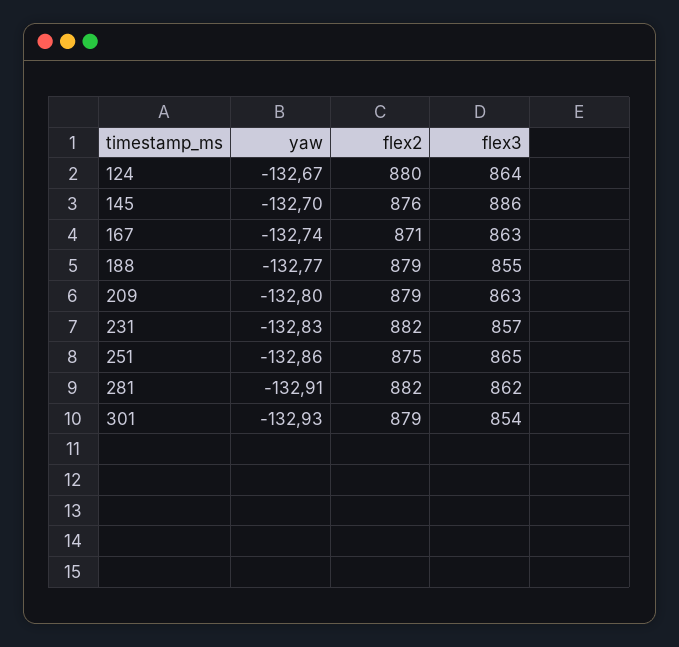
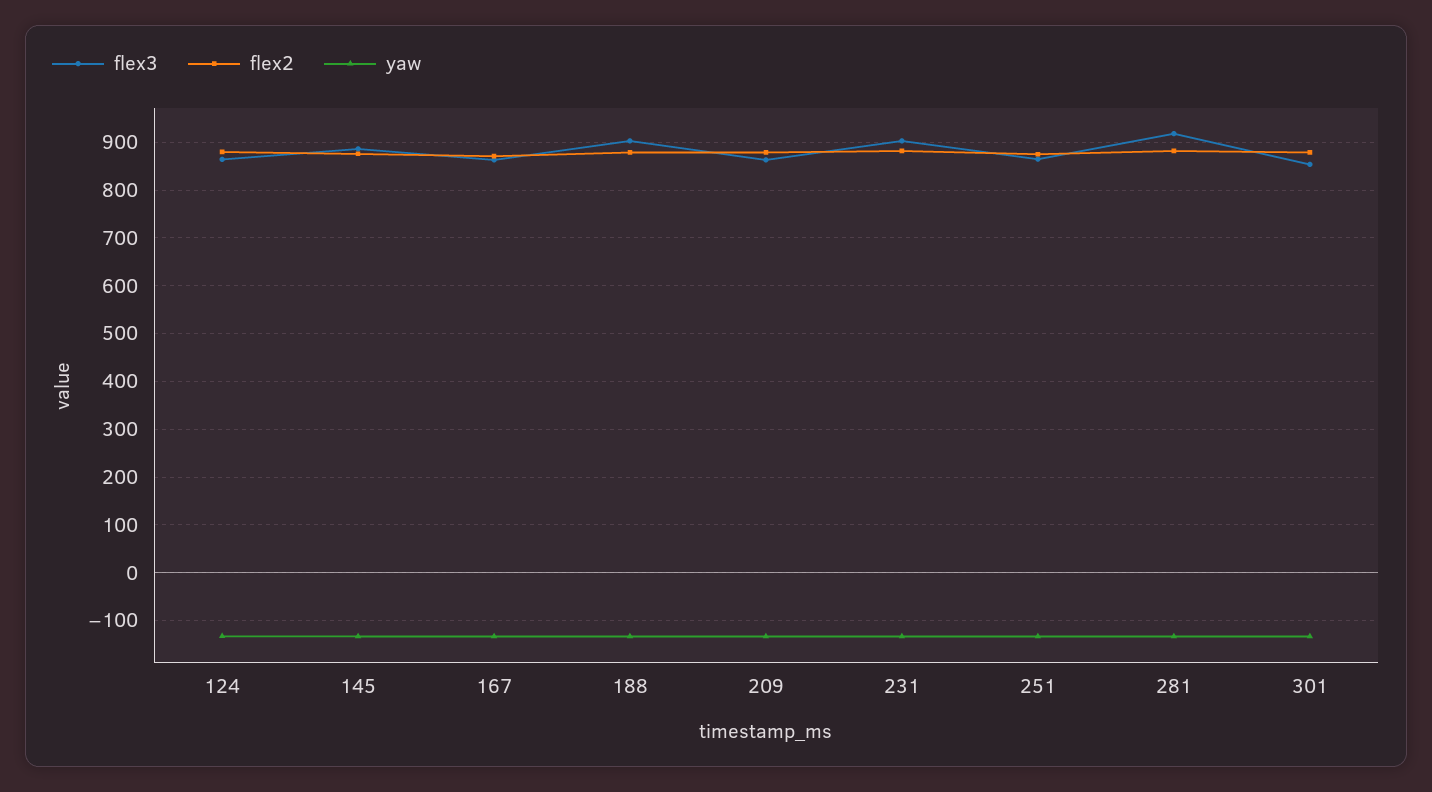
flex3, 188: 855 -> 900
flex3, 231: 857 -> 900
flex3, 281: 862 -> 920

